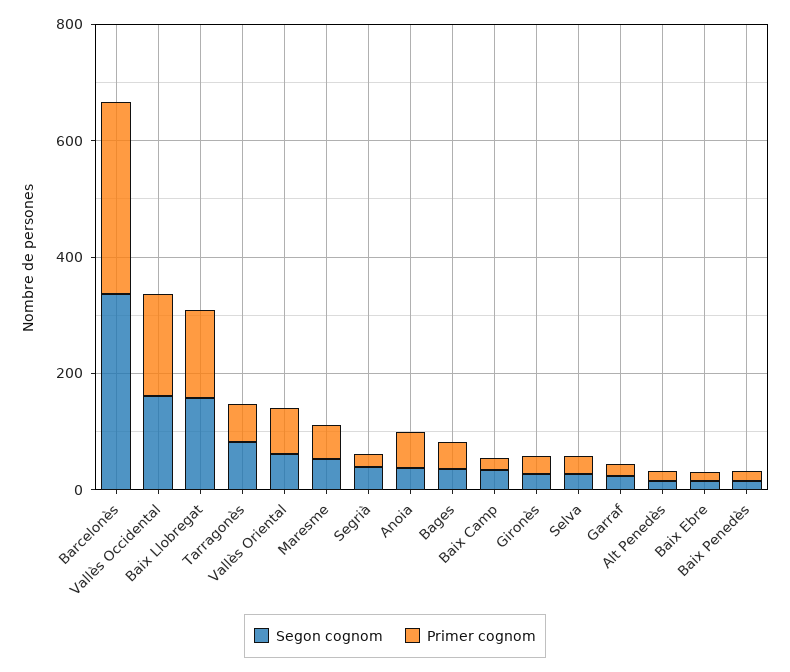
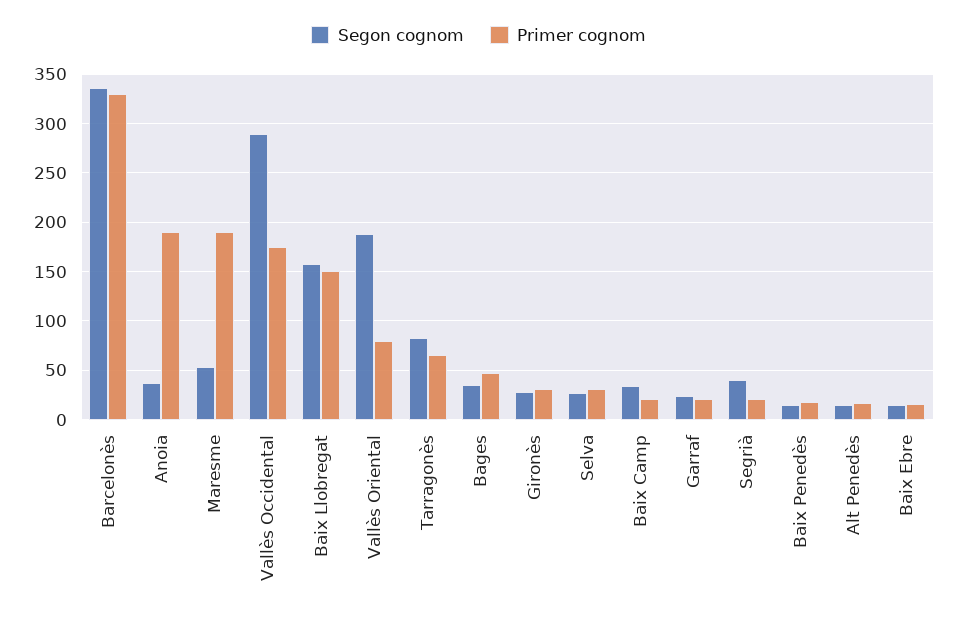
Segon cognom, Vallès Occidental: 150 -> 290
Segon cognom, Vallès Oriental: 50 -> 190
Primer cognom, Maresme: 50 -> 190
Primer cognom, Anoia: 50 -> 190

